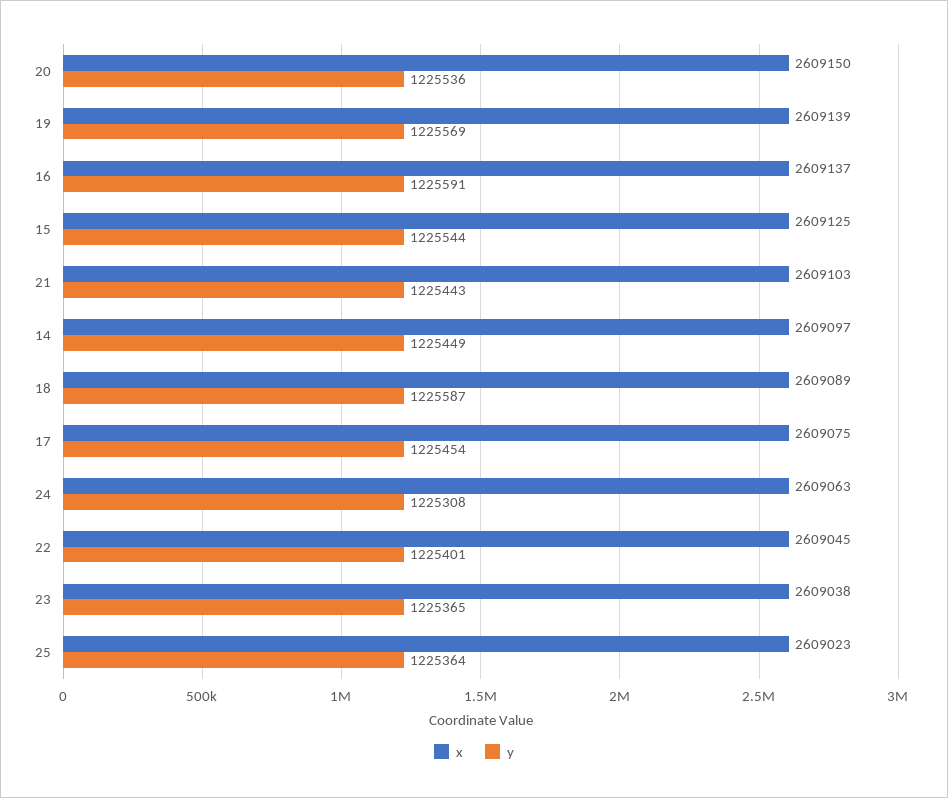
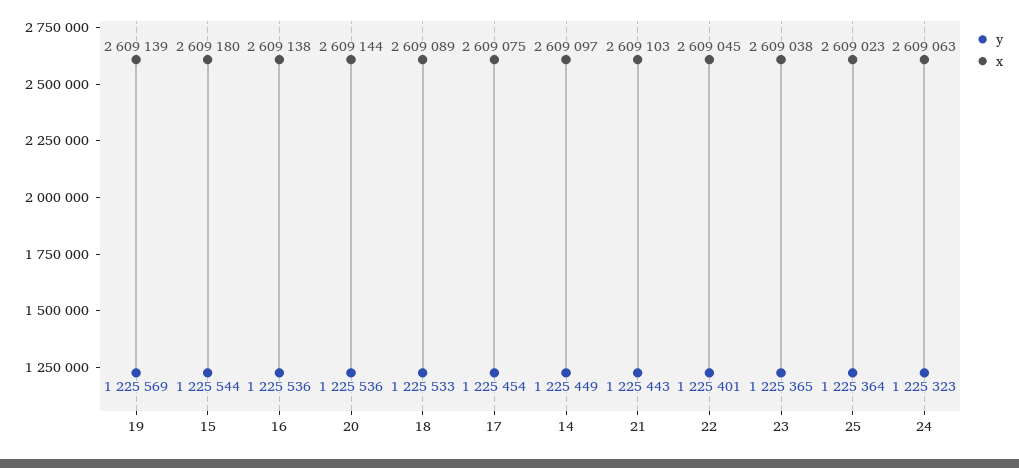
x, 20: 2609150 -> 2609144
x, 16: 2609137 -> 2609138
y, 16: 1225591 -> 1225536
x, 15: 2609125 -> 2609180
y, 18: 1225587 -> 1225533
y, 24: 1225308 -> 1225323

